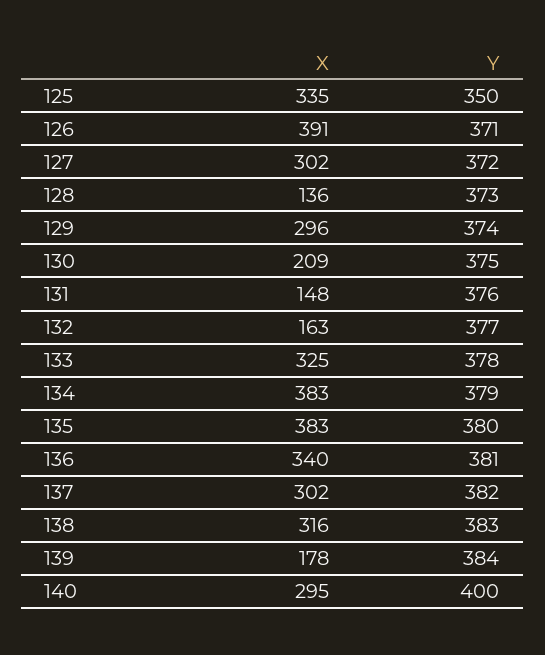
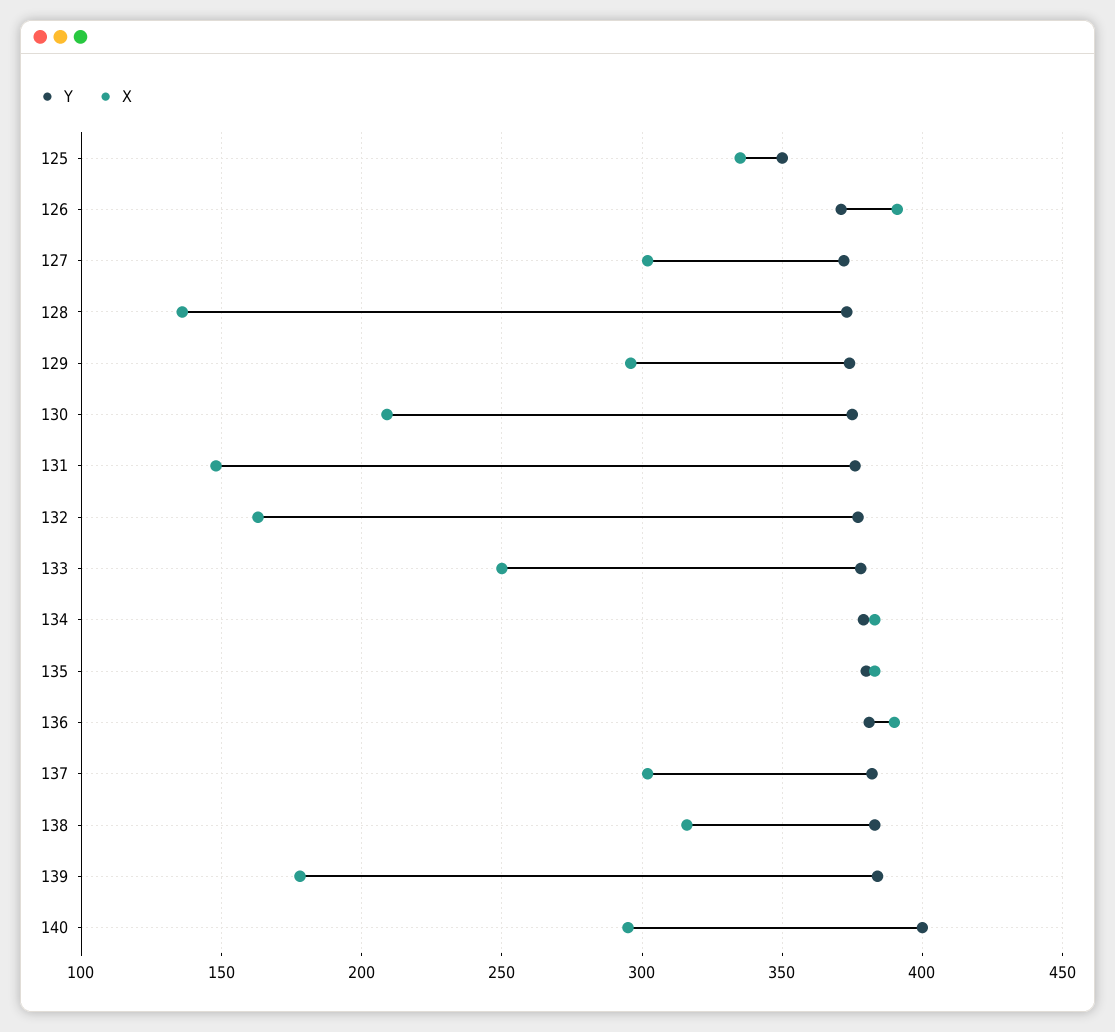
X, 133: 325 -> 250
X, 136: 340 -> 390

